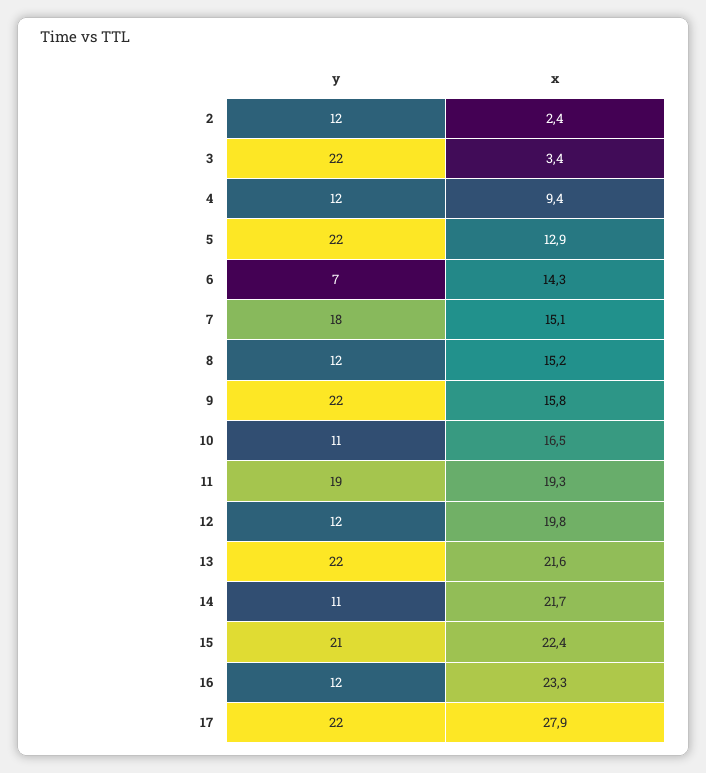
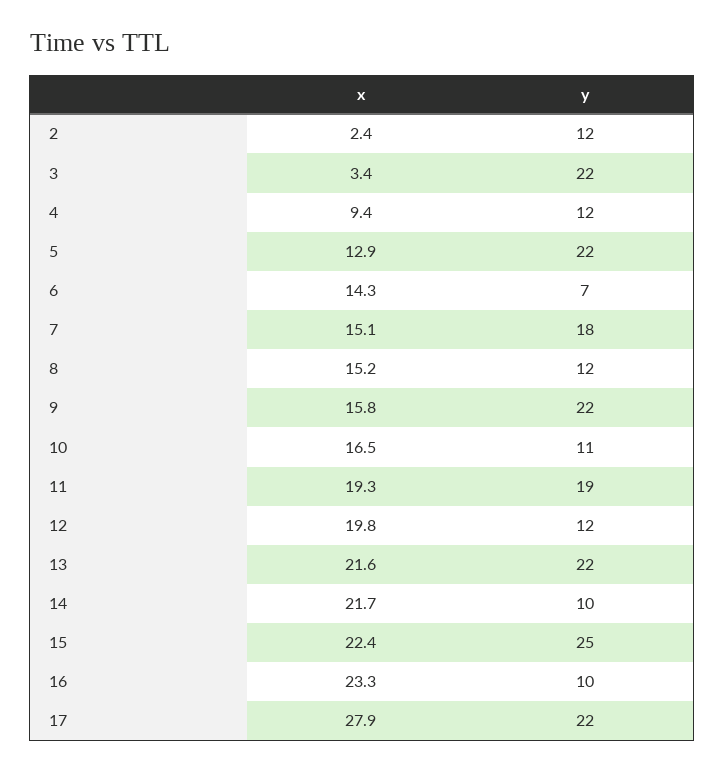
y, 14: 11 -> 10
y, 15: 21 -> 25
y, 16: 12 -> 10

